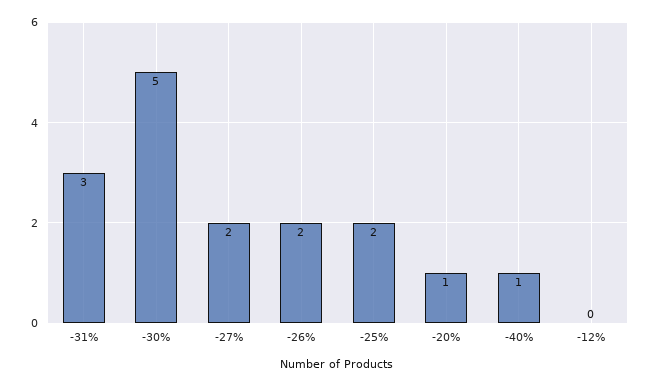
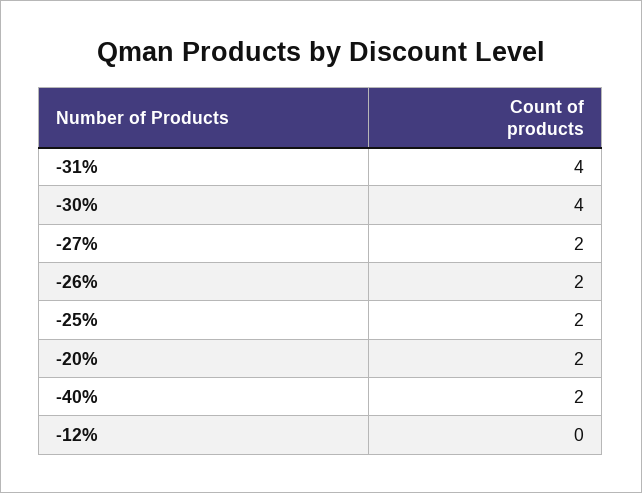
-31%: 3 -> 4
-30%: 5 -> 4
-20%: 1 -> 2
-40%: 1 -> 2

